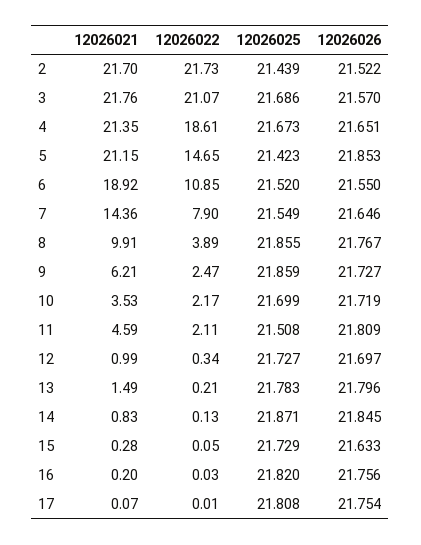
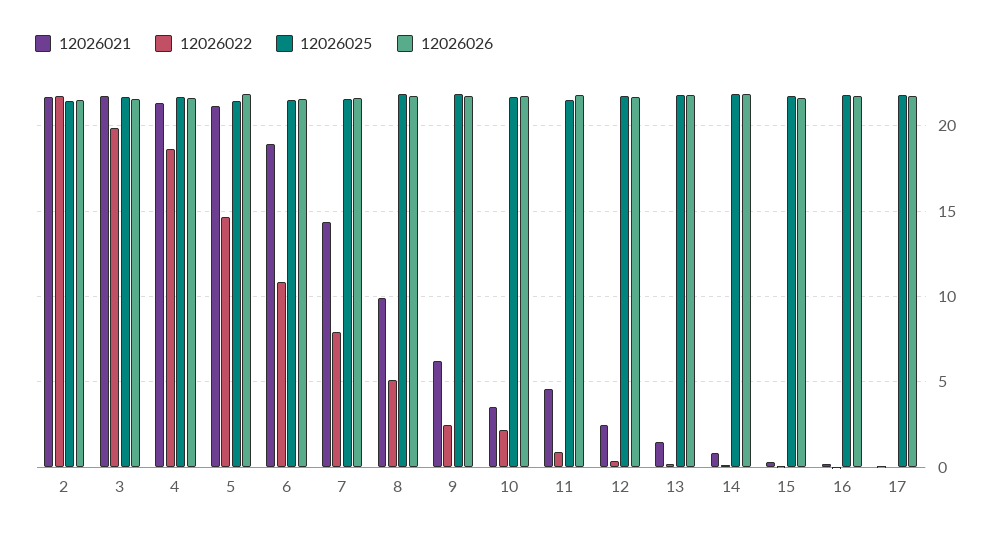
12026022, 3: 21.07 -> 20
12026022, 8: 3.89 -> 5
12026022, 11: 2.11 -> 1
12026021, 12: 0.99 -> 2.5

